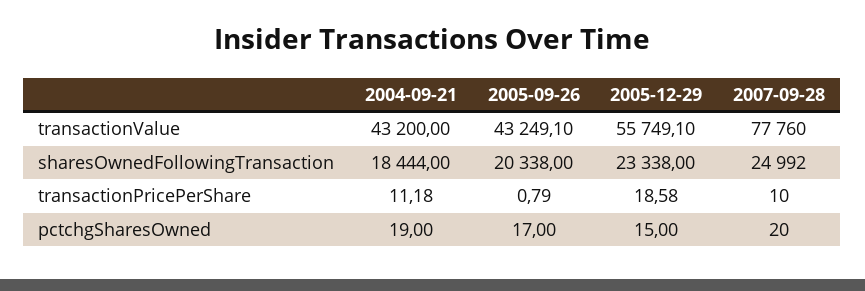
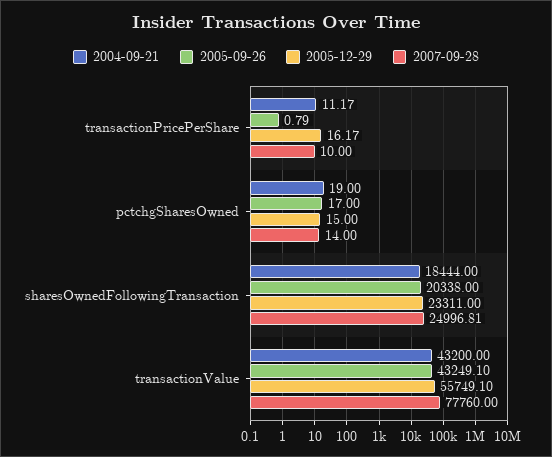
2005-12-29, sharesOwnedFollowingTransaction: 23338 -> 23311
2007-09-28, sharesOwnedFollowingTransaction: 24992 -> 24996.81
2004-09-21, transactionPricePerShare: 11.18 -> 11.17
2005-12-29, transactionPricePerShare: 18.58 -> 16.17
2007-09-28, pctchgSharesOwned: 20 -> 14

